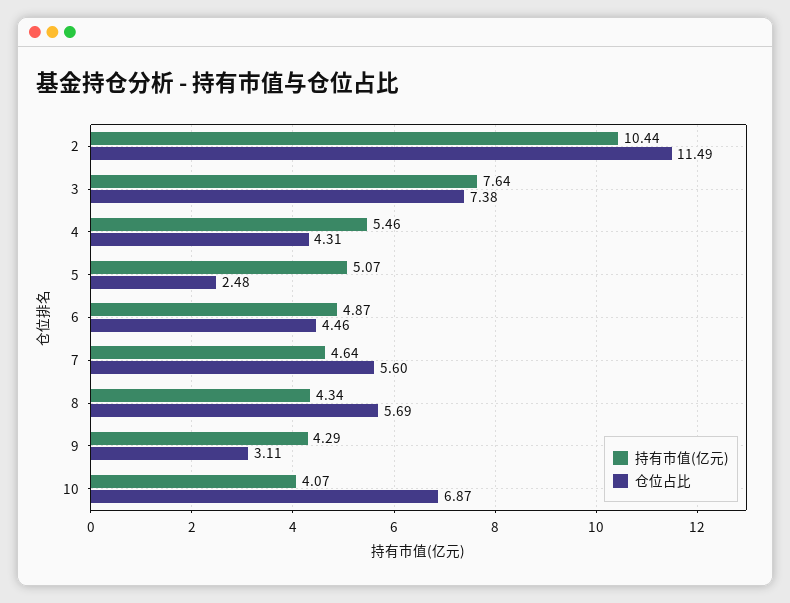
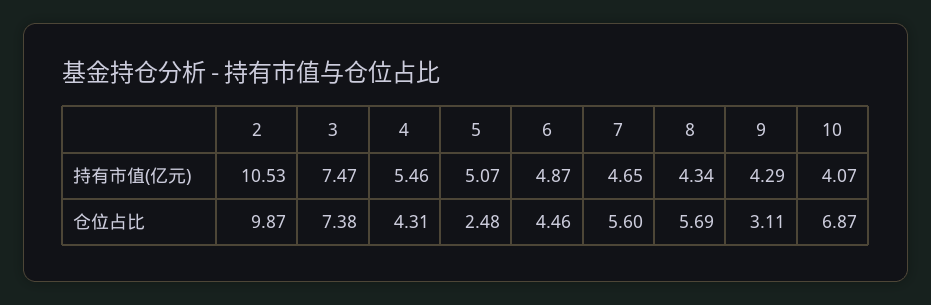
持有市值(亿元), 2: 10.44 -> 10.53
仓位占比, 2: 11.49 -> 9.87
持有市值(亿元), 3: 7.64 -> 7.47
持有市值(亿元), 7: 4.64 -> 4.65

